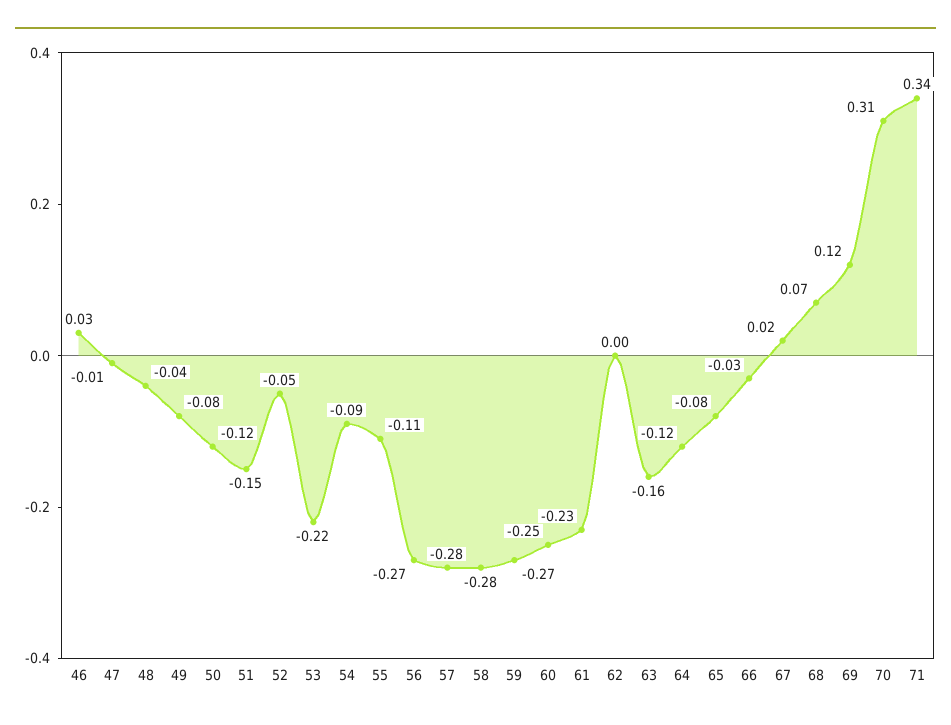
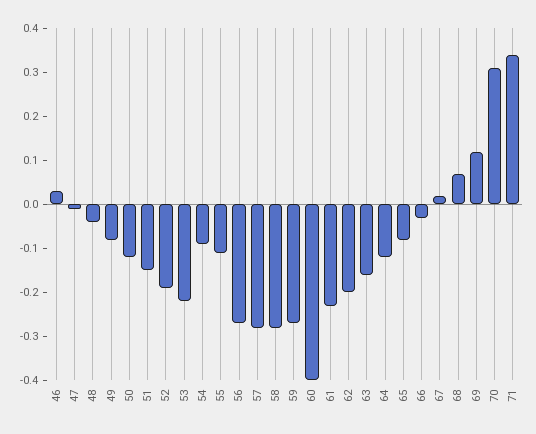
52: -0.05 -> -0.2
60: -0.25 -> -0.4
62: 0 -> -0.2

